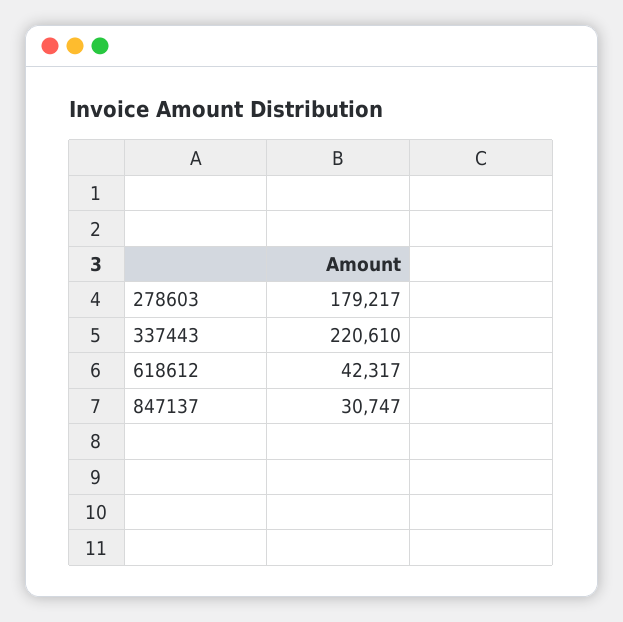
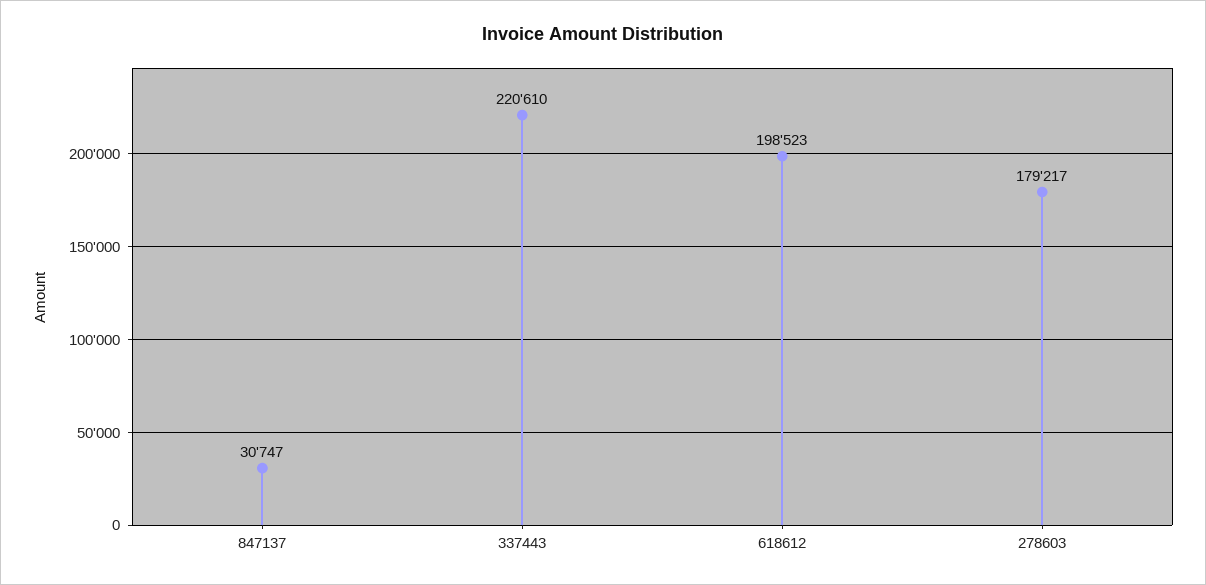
618612: 42317 -> 198523

